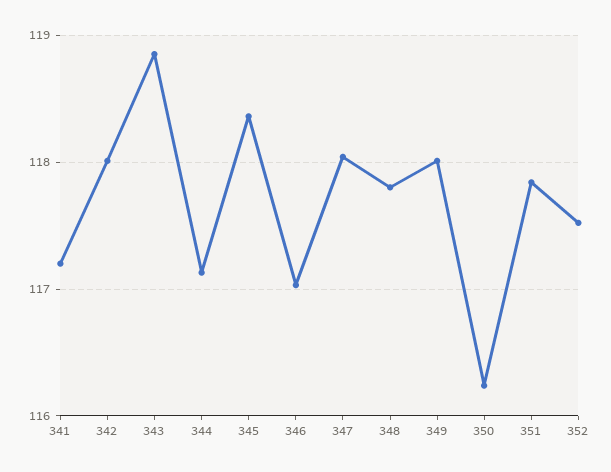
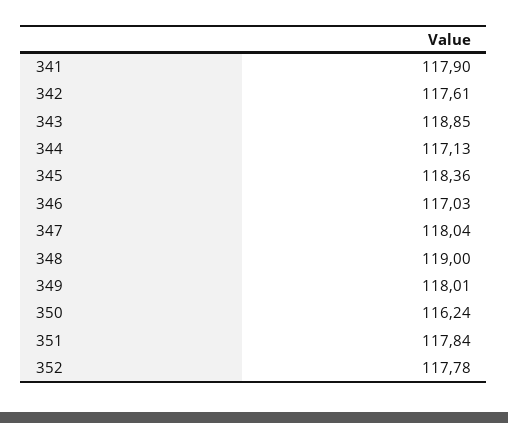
341: 117.2 -> 117.9
342: 118 -> 117.61
348: 117.8 -> 119
352: 117.5 -> 117.78

